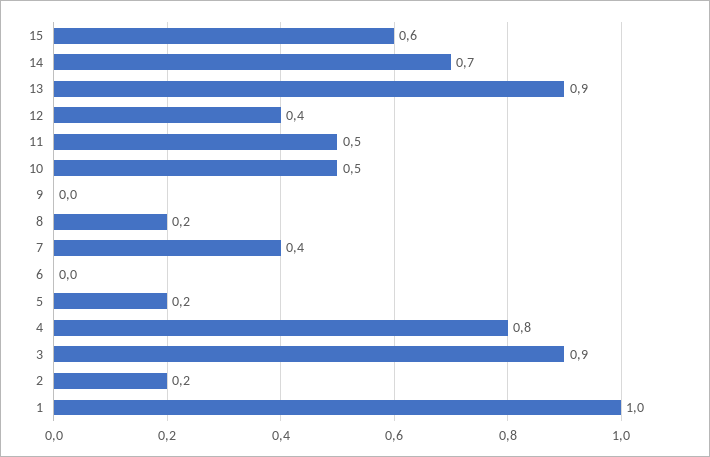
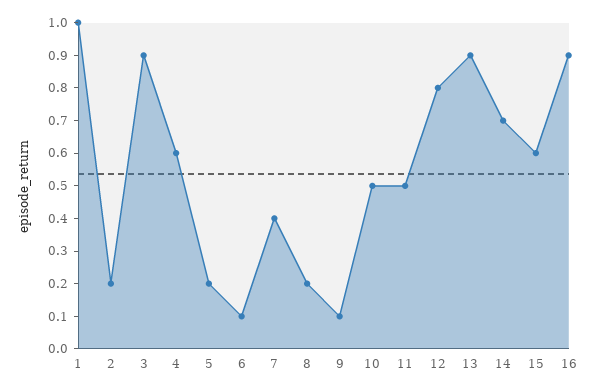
12: 0.4 -> 0.8
9: 0 -> 0.1
6: 0 -> 0.1
4: 0.8 -> 0.6
16: none -> 0.9

